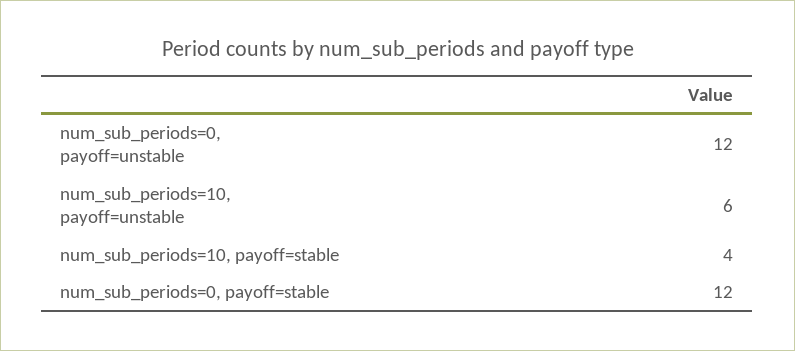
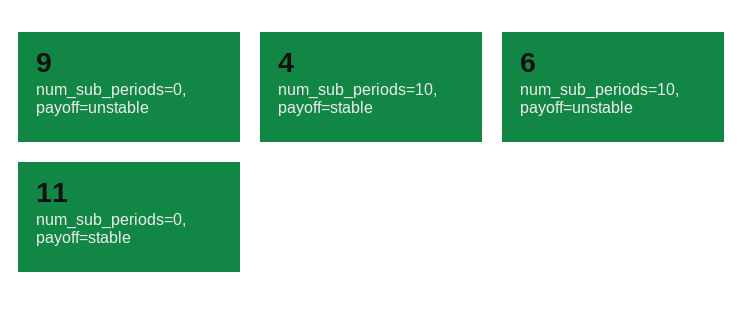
num_sub_periods=0, payoff=unstable: 12 -> 9
num_sub_periods=0, payoff=stable: 12 -> 11

